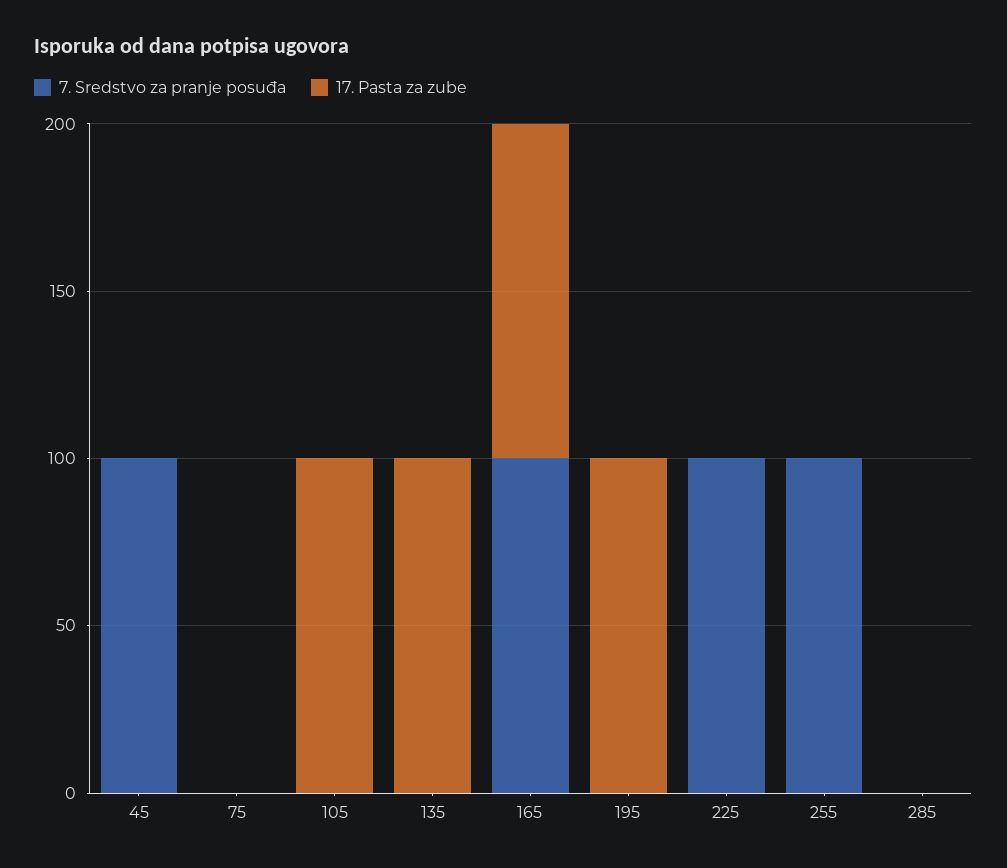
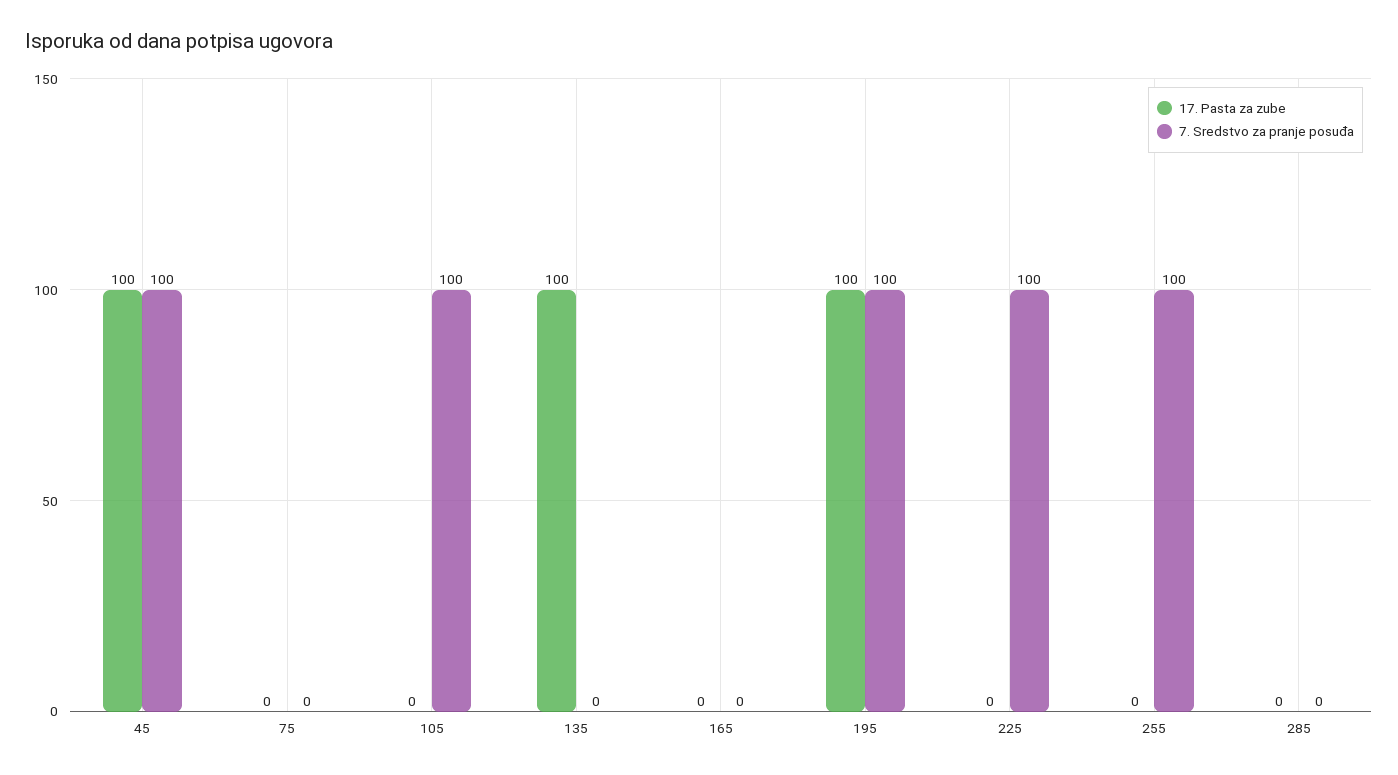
17. Pasta za zube, 45: 0 -> 100
7. Sredstvo za pranje posuđa, 105: 0 -> 100
17. Pasta za zube, 105: 100 -> 0
7. Sredstvo za pranje posuđa, 165: 100 -> 0
17. Pasta za zube, 165: 100 -> 0
7. Sredstvo za pranje posuđa, 195: 0 -> 100

